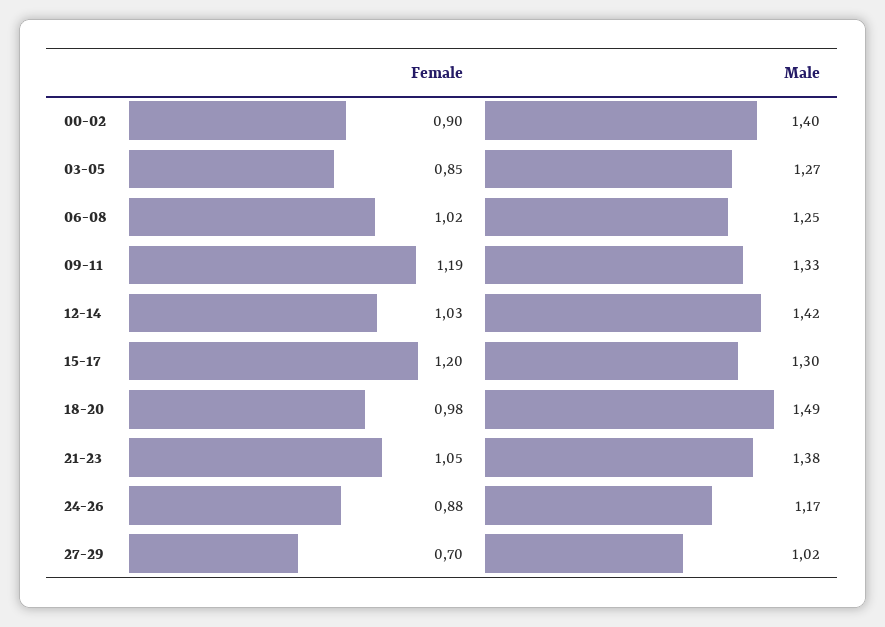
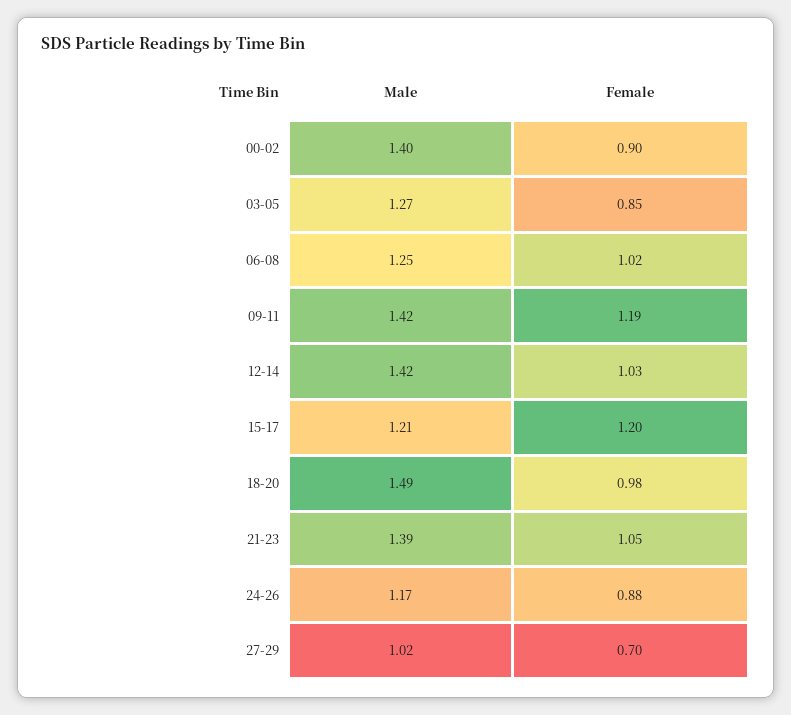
Male, 09-11: 1.33 -> 1.42
Male, 15-17: 1.3 -> 1.21
Male, 21-23: 1.38 -> 1.39

